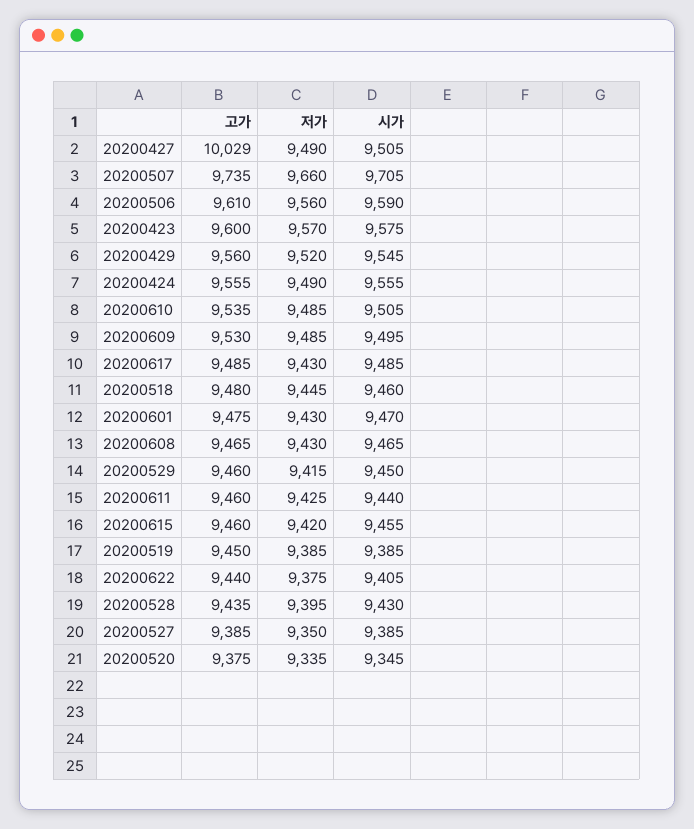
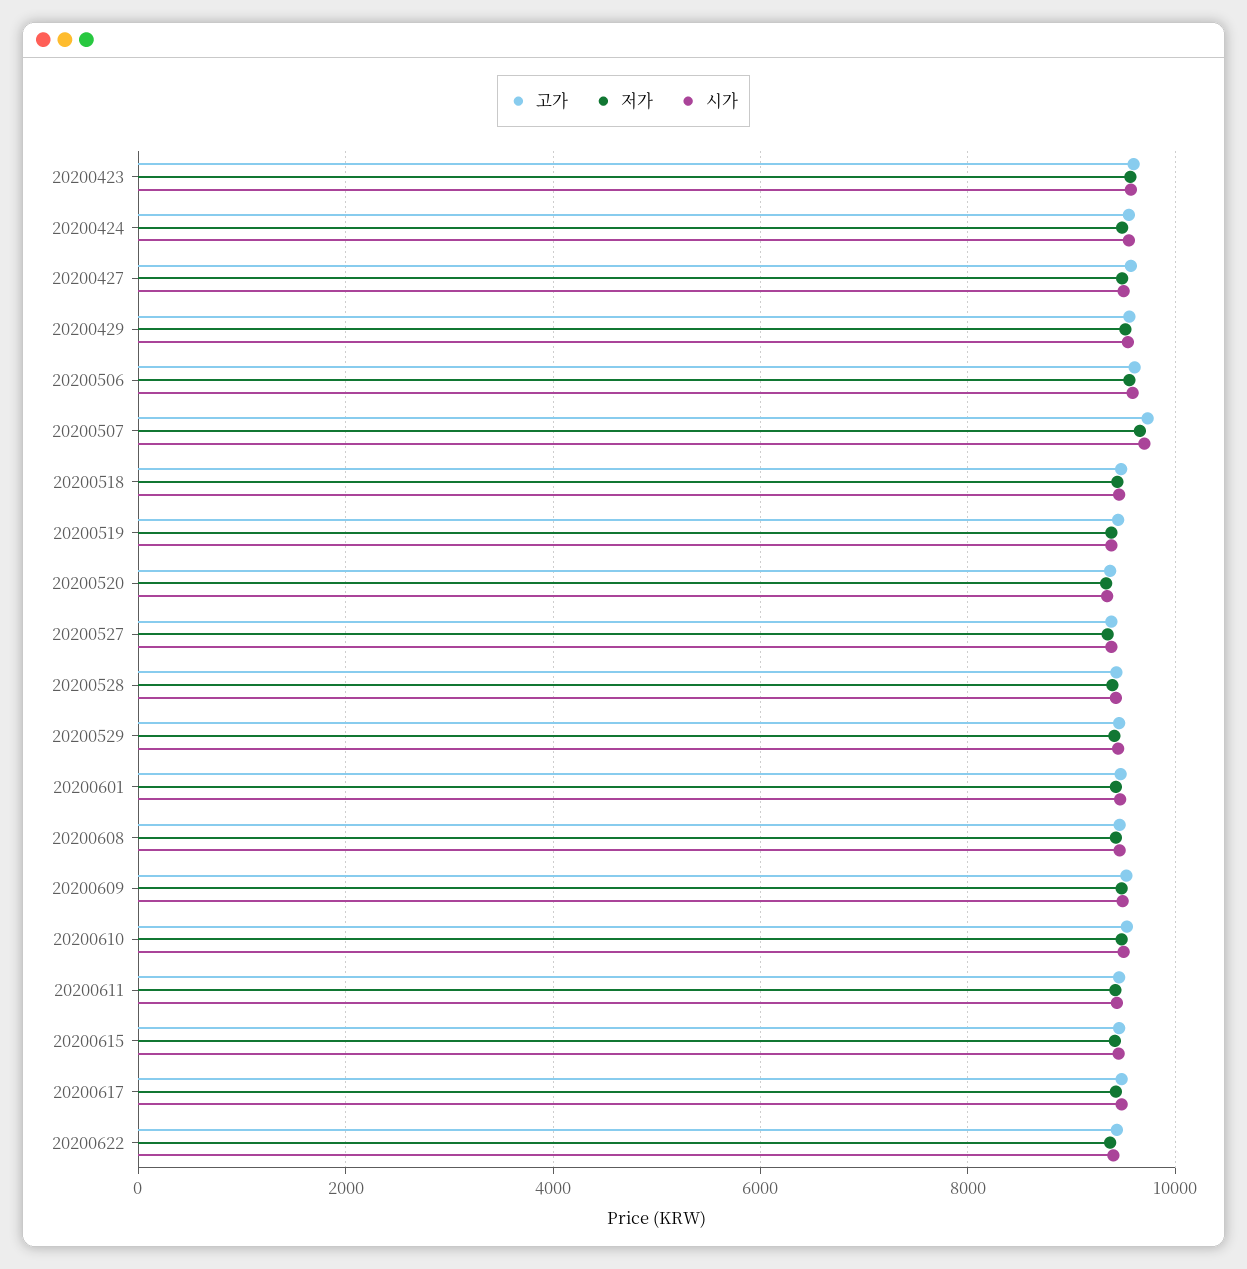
고가, 20200427: 10029 -> 9600

